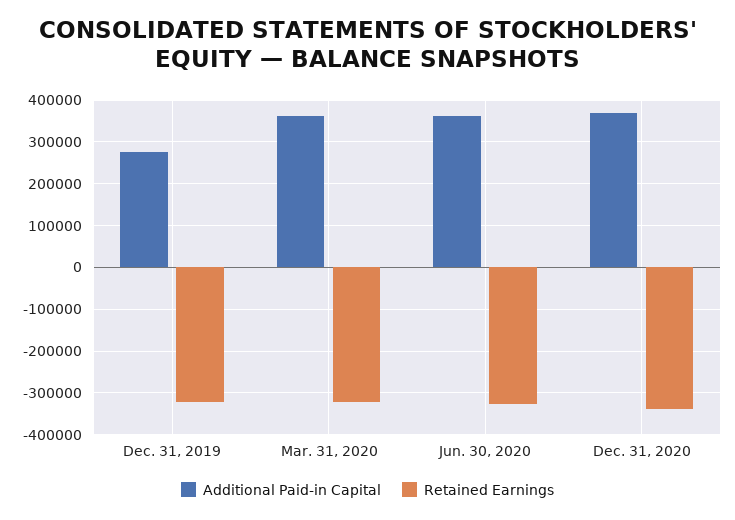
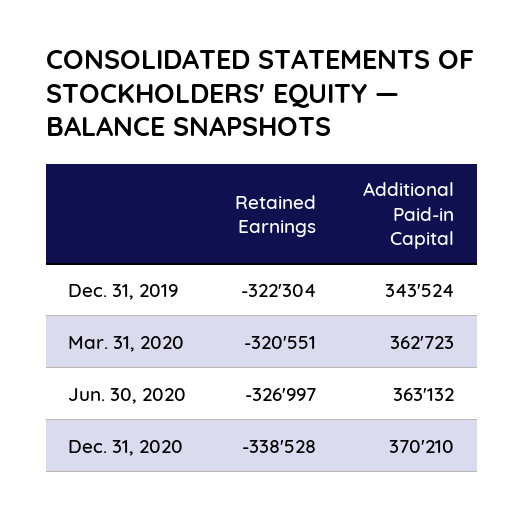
Additional Paid-in Capital, Dec. 31, 2019: 280000 -> 343524

